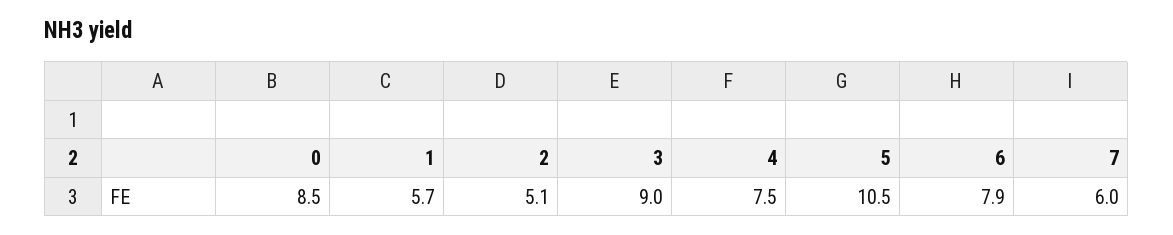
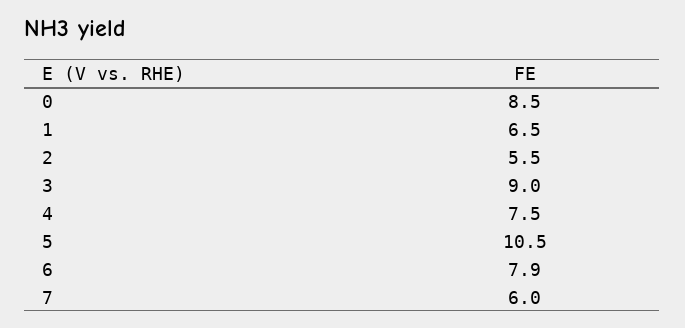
1: 5.7 -> 6.5
2: 5.1 -> 5.5

